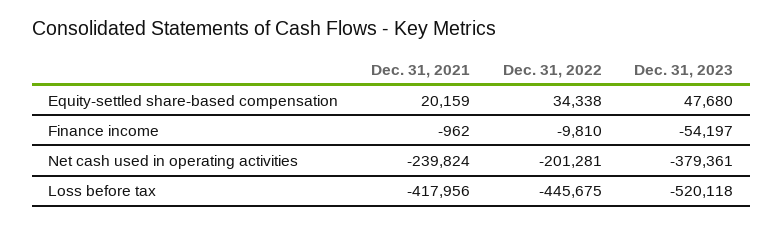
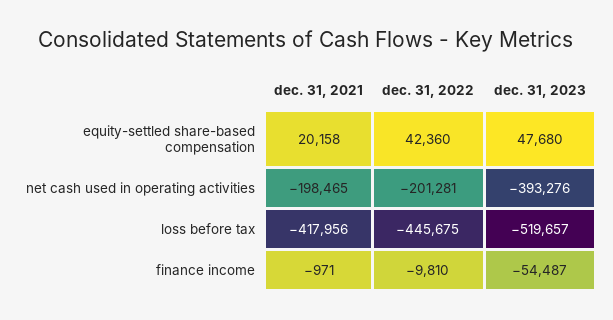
Dec. 31, 2021, Equity-settled share-based compensation: 20159 -> 20158
Dec. 31, 2022, Equity-settled share-based compensation: 34338 -> 42360
Dec. 31, 2021, Finance income: -962 -> -971
Dec. 31, 2023, Finance income: -54197 -> -54487
Dec. 31, 2021, Net cash used in operating activities: -239824 -> -198465
Dec. 31, 2023, Net cash used in operating activities: -379361 -> -393276
Dec. 31, 2023, Loss before tax: -520118 -> -519657

